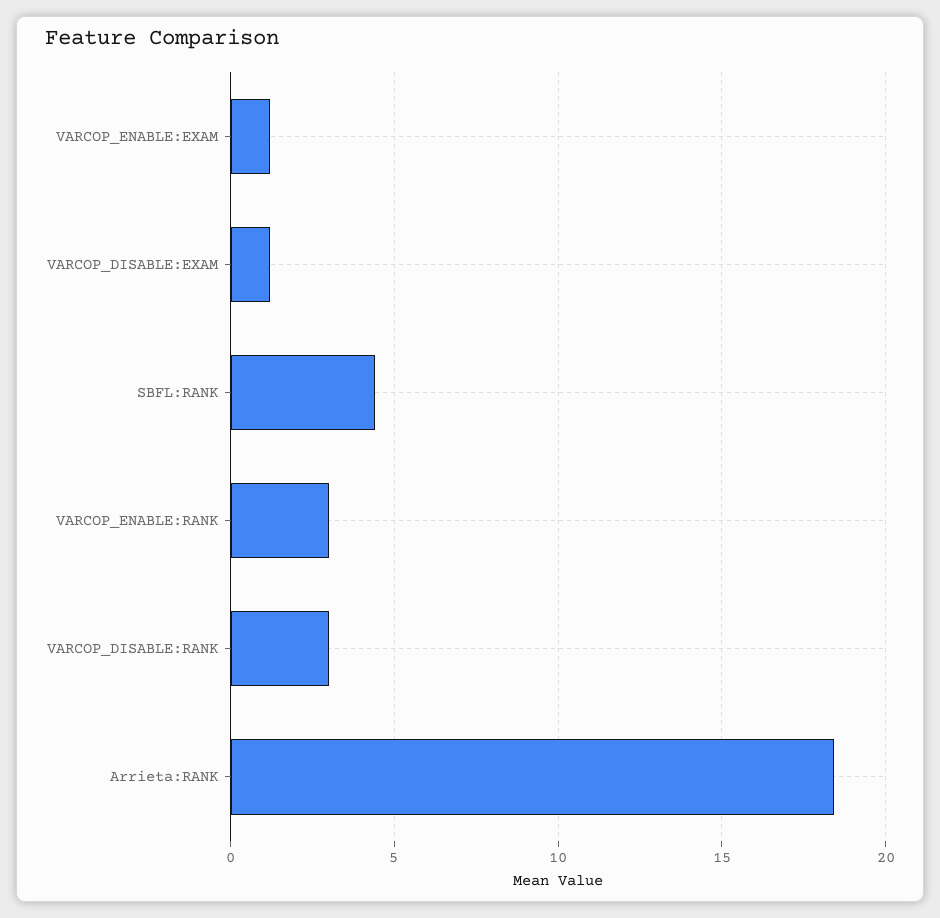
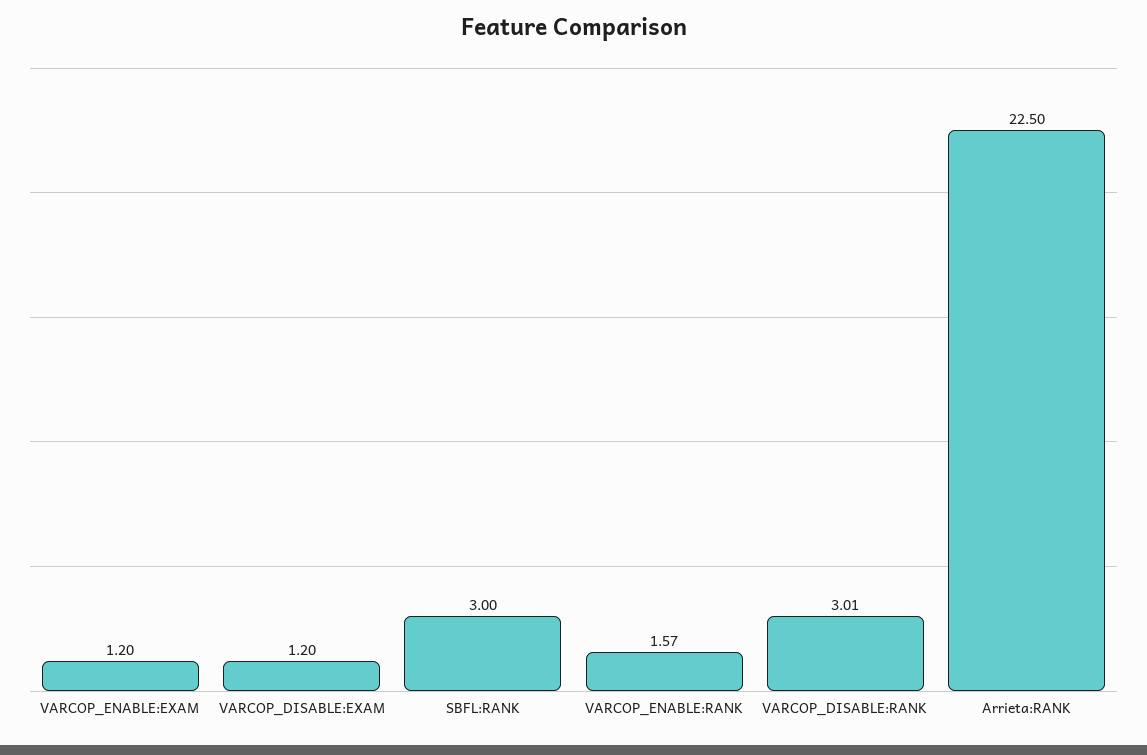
SBFL:RANK: 4.5 -> 3
VARCOP_ENABLE:RANK: 3 -> 1.57
Arrieta:RANK: 18.5 -> 22.5

